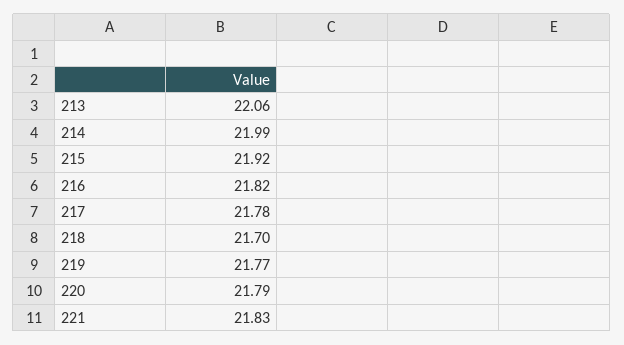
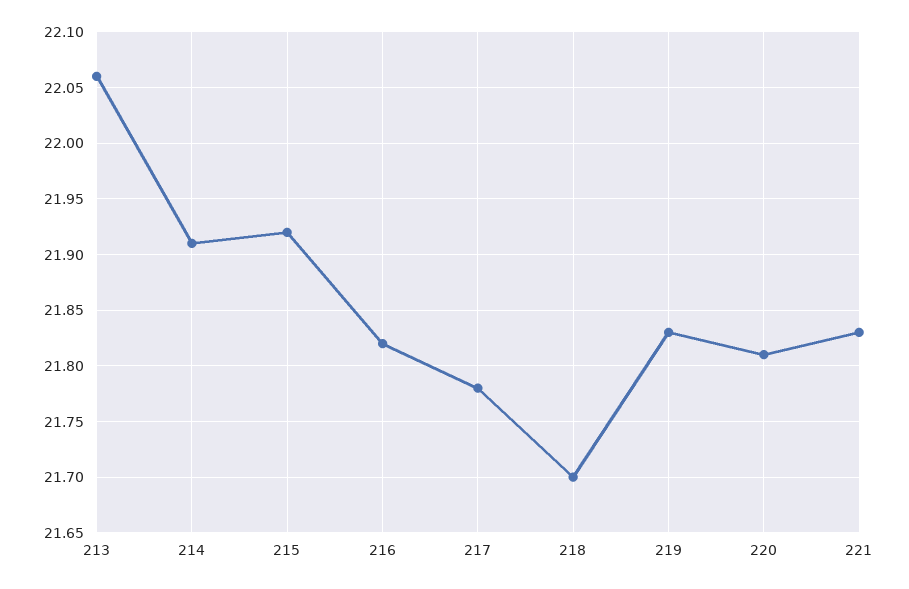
214: 21.99 -> 21.91
219: 21.77 -> 21.83
220: 21.79 -> 21.81

